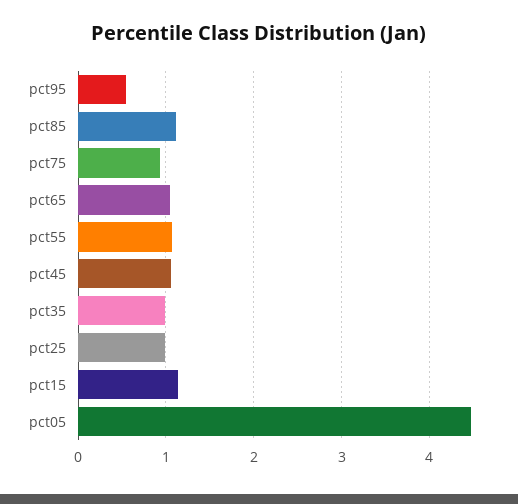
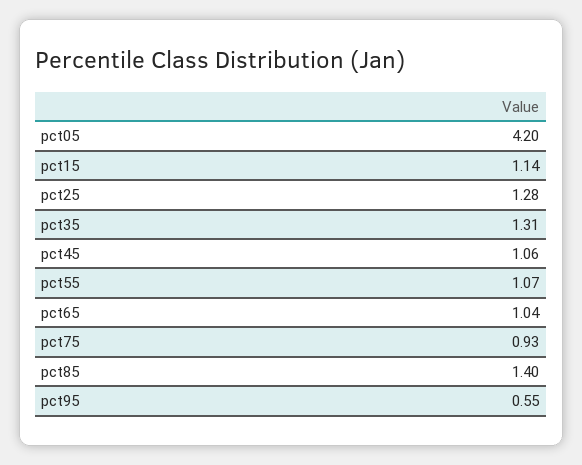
pct85: 1.1 -> 1.4
pct35: 1 -> 1.31
pct25: 1 -> 1.28
pct05: 4.5 -> 4.2

